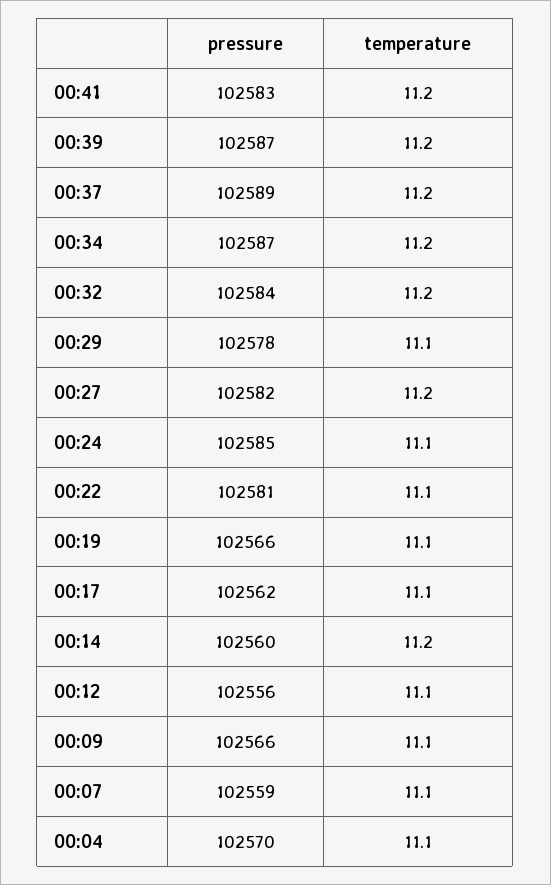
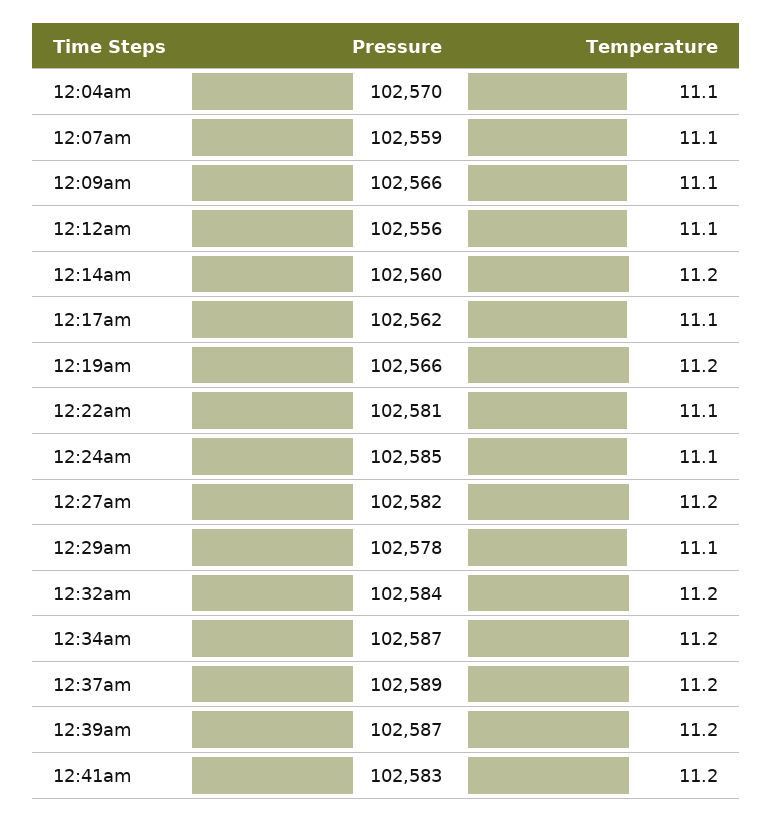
temperature, 00:19: 11.1 -> 11.2

